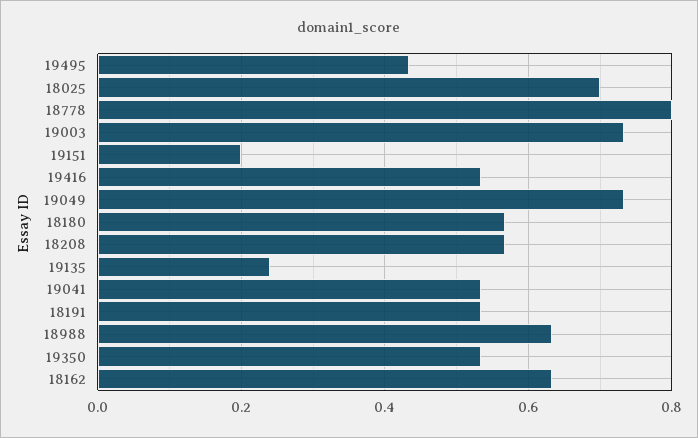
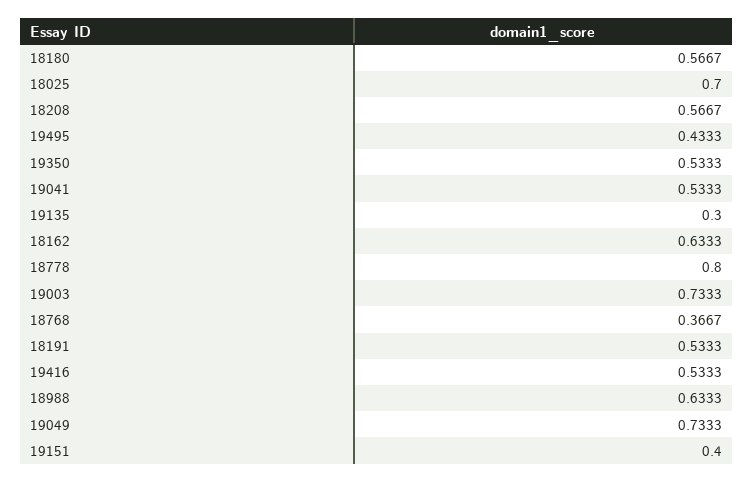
19151: 0.2 -> 0.4
19135: 0.24 -> 0.3
18768: none -> 0.3667

